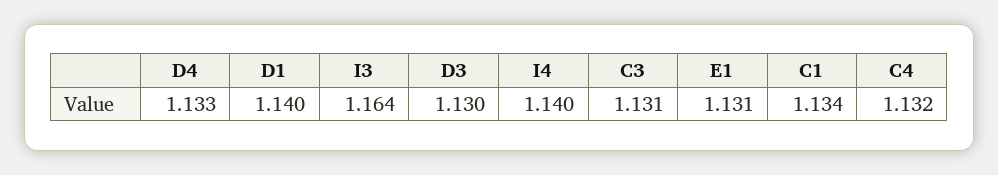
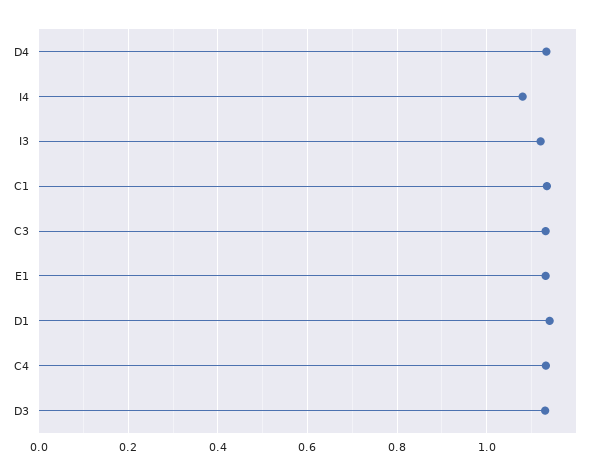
I3: 1.164 -> 1.12
I4: 1.14 -> 1.08

